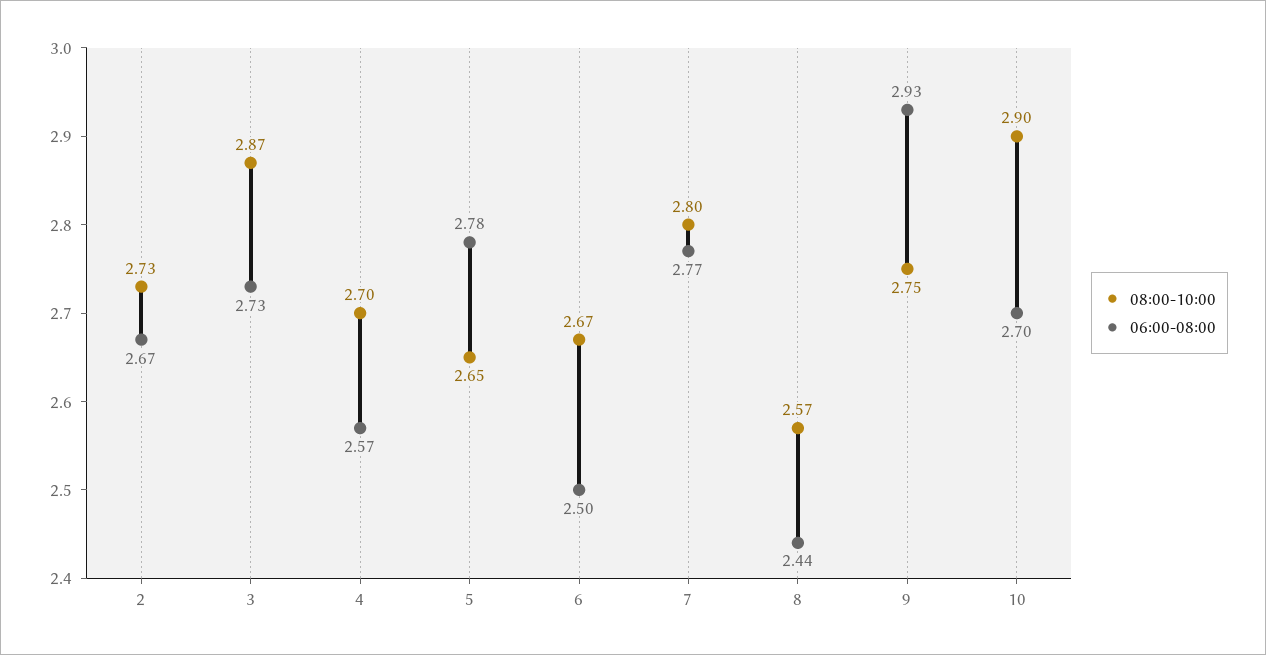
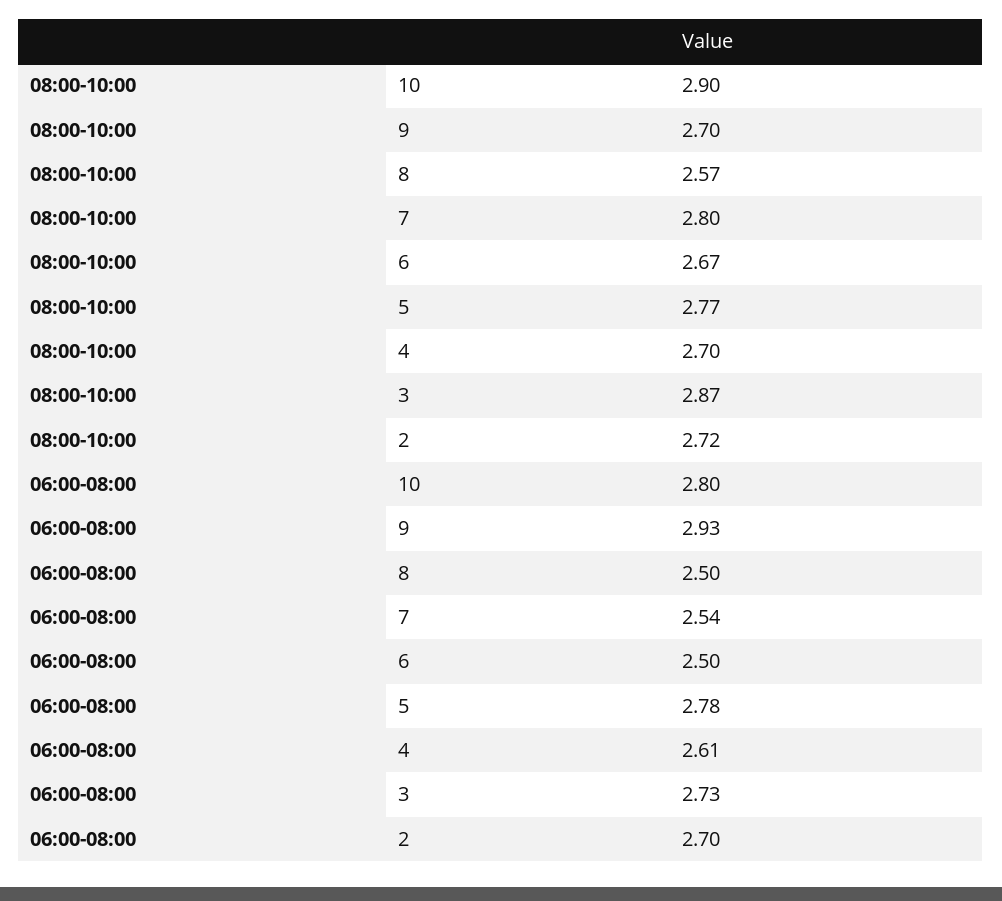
08:00-10:00, 2: 2.73 -> 2.72
06:00-08:00, 2: 2.67 -> 2.7
06:00-08:00, 4: 2.57 -> 2.61
08:00-10:00, 5: 2.65 -> 2.77
06:00-08:00, 7: 2.77 -> 2.54
06:00-08:00, 8: 2.44 -> 2.5
08:00-10:00, 9: 2.75 -> 2.7
06:00-08:00, 10: 2.7 -> 2.8

